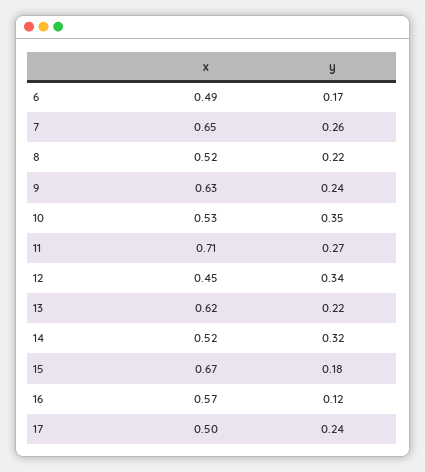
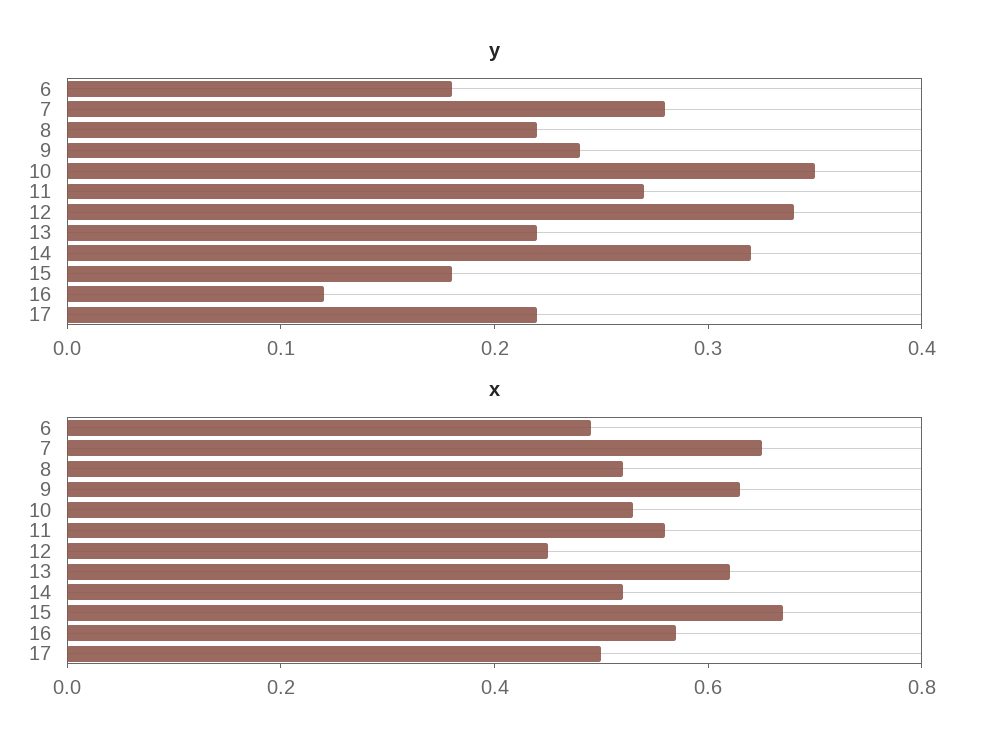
y, 6: 0.17 -> 0.18
y, 7: 0.26 -> 0.28
x, 11: 0.71 -> 0.55
y, 17: 0.24 -> 0.22

